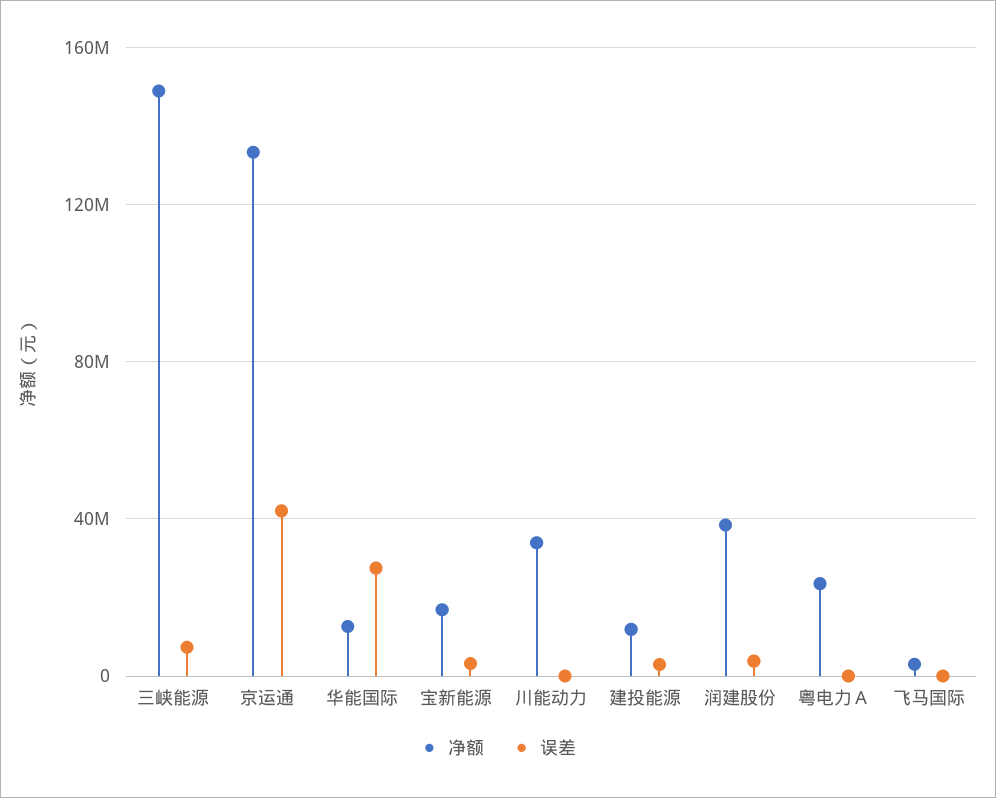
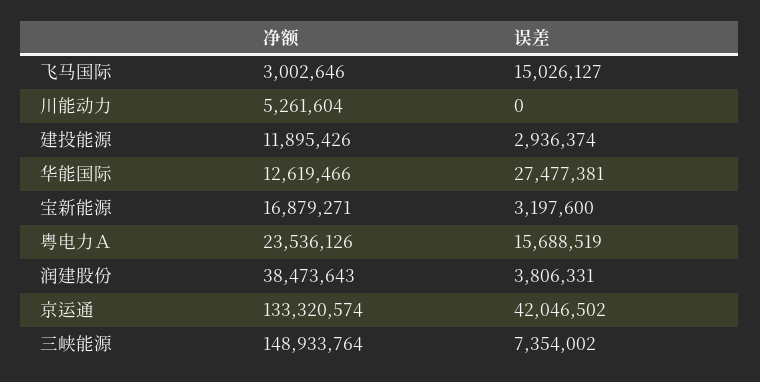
净额, 川能动力: 35000000 -> 5261604
误差, 粤电力Ａ: 0 -> 15688519
误差, 飞马国际: 0 -> 15026127

